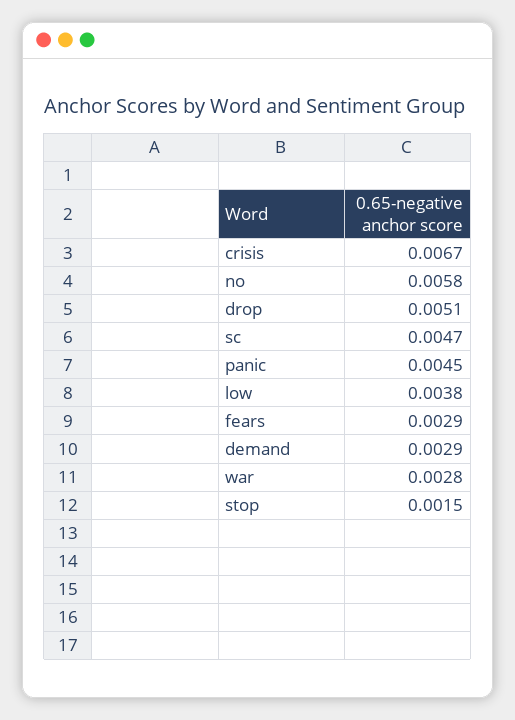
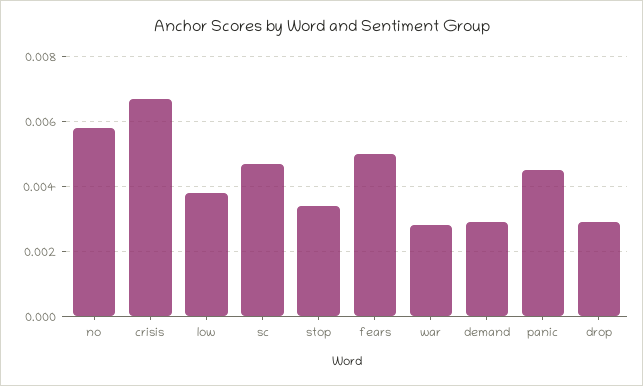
drop: 0.0051 -> 0.003
fears: 0.0029 -> 0.005
stop: 0.0015 -> 0.0035

